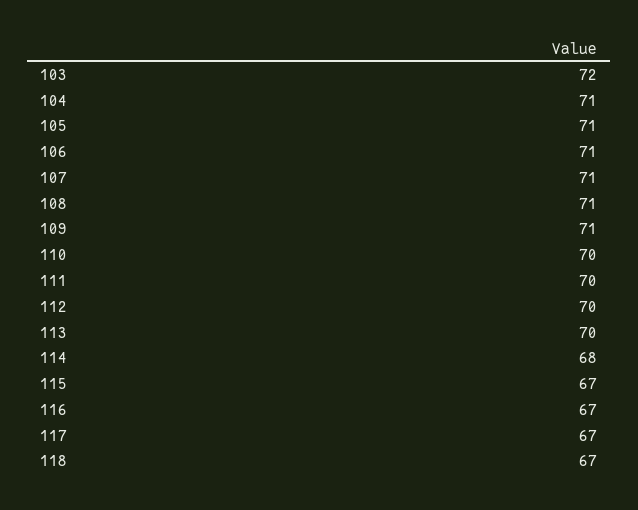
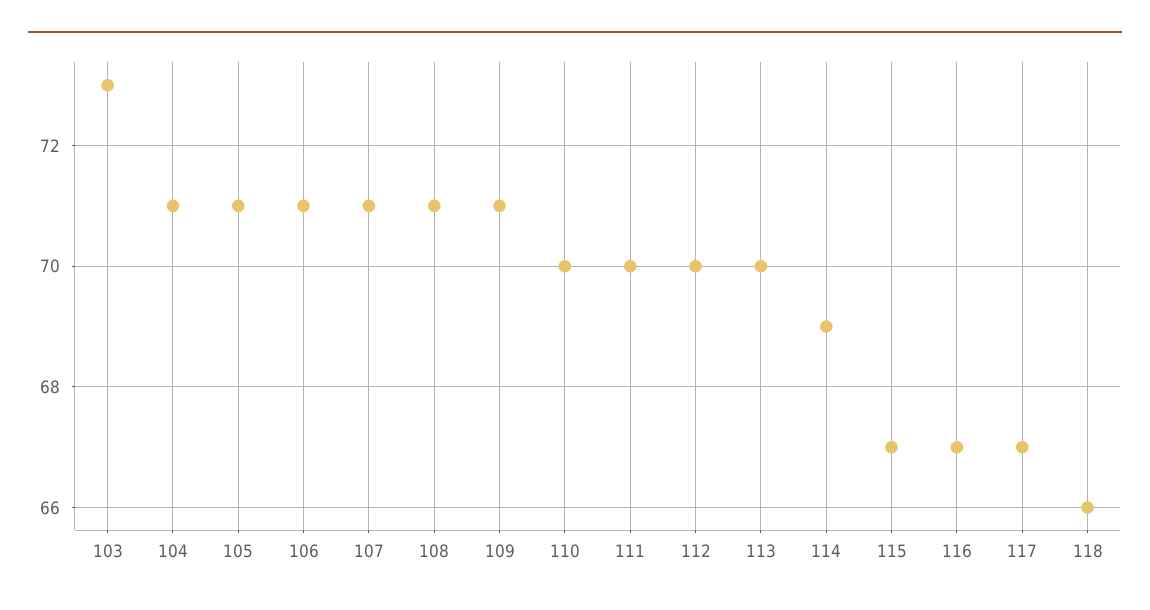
103: 72 -> 73
114: 68 -> 69
118: 67 -> 66

